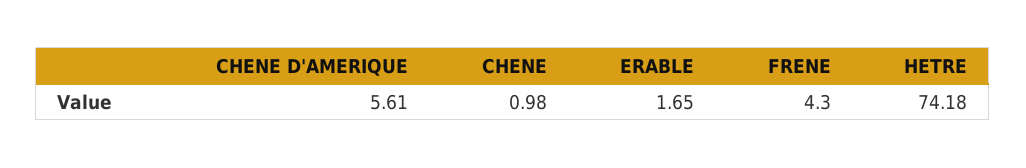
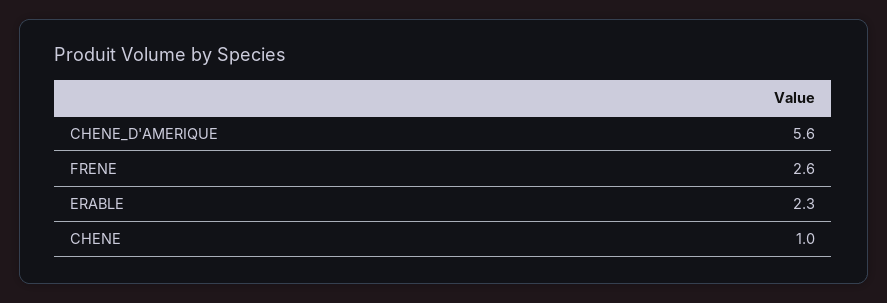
ERABLE: 1.65 -> 2.3
FRENE: 4.3 -> 2.6
HETRE: 74.18 -> none

